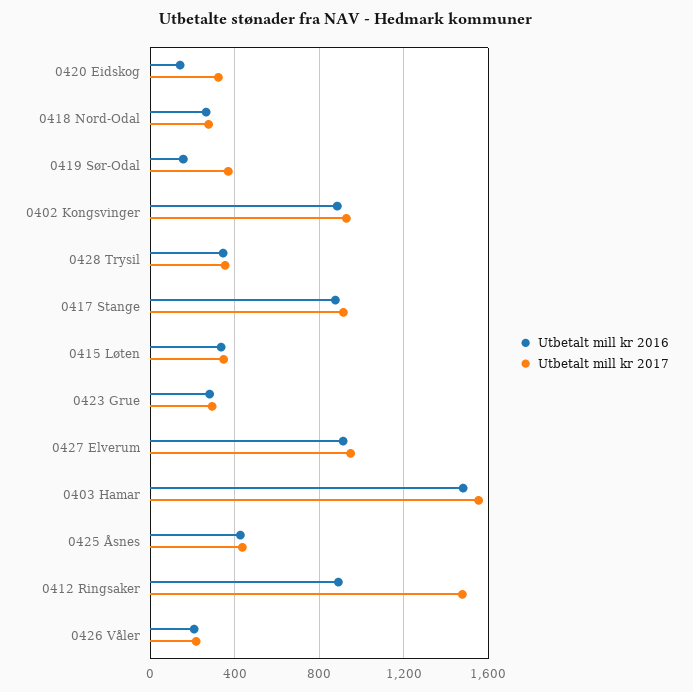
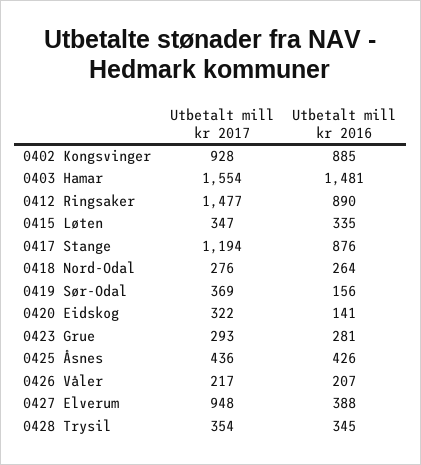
Utbetalt mill kr 2017, 0417 Stange: 900 -> 1194
Utbetalt mill kr 2016, 0427 Elverum: 900 -> 388

